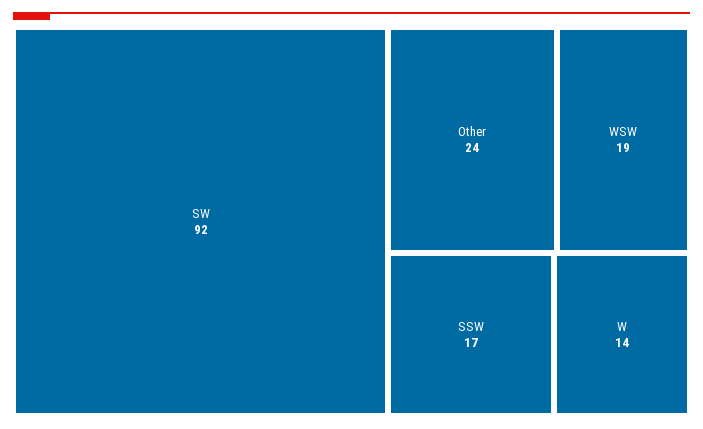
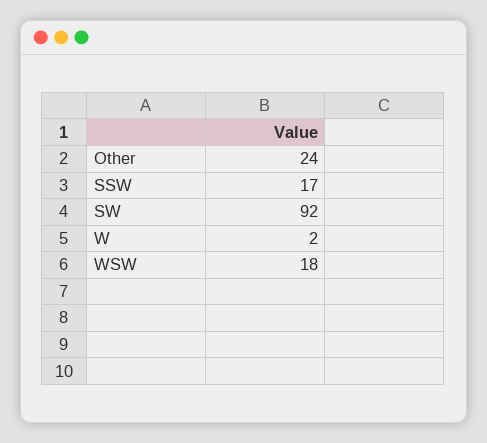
WSW: 19 -> 18
W: 14 -> 2

